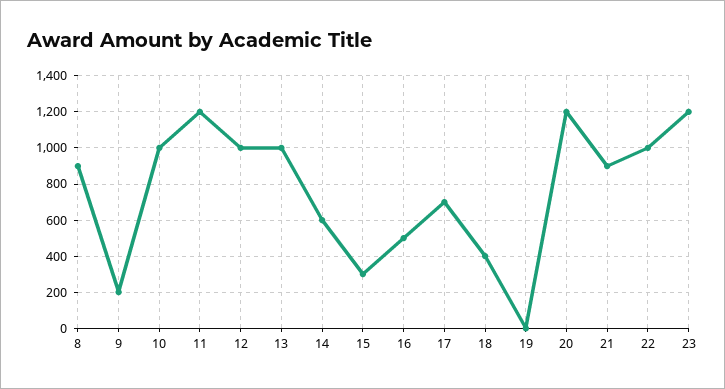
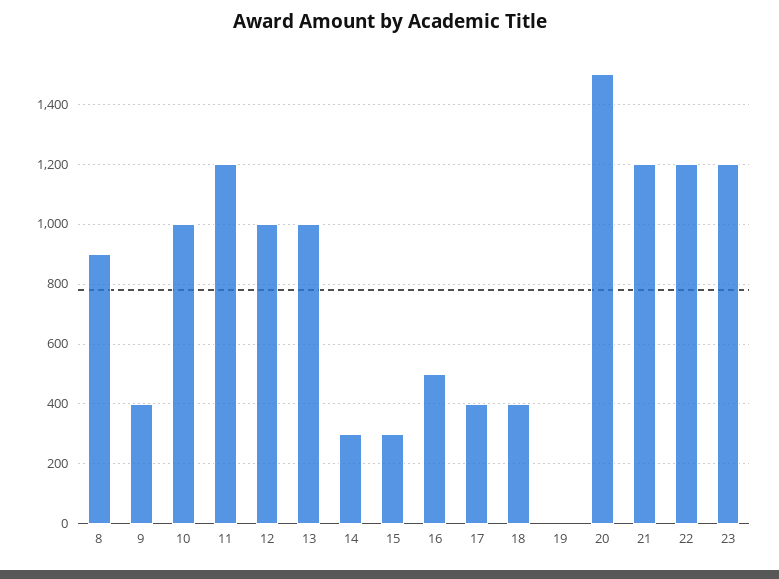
9: 200 -> 400
14: 600 -> 300
17: 700 -> 400
20: 1200 -> 1500
21: 900 -> 1200
22: 1000 -> 1200

